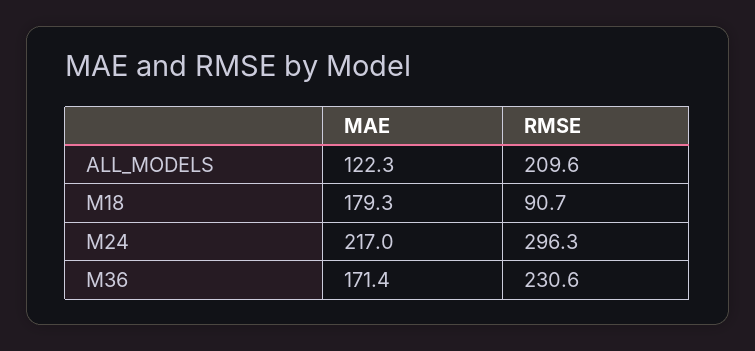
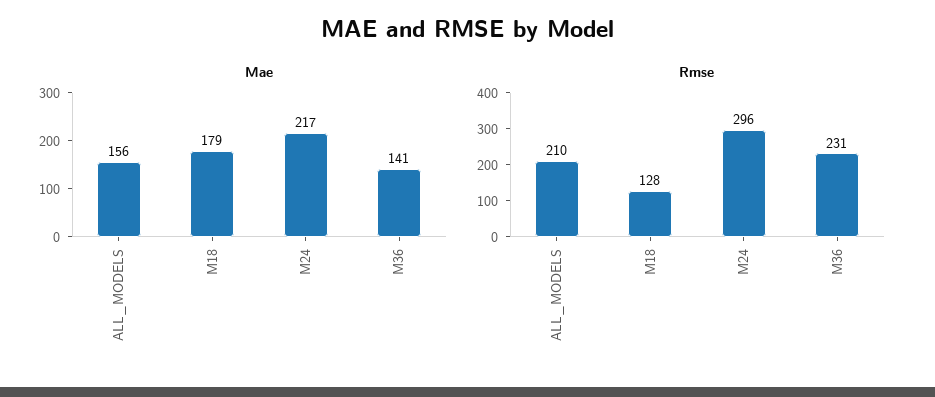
MAE, ALL_MODELS: 122.3 -> 156
RMSE, M18: 90.7 -> 128
MAE, M36: 171.4 -> 141

